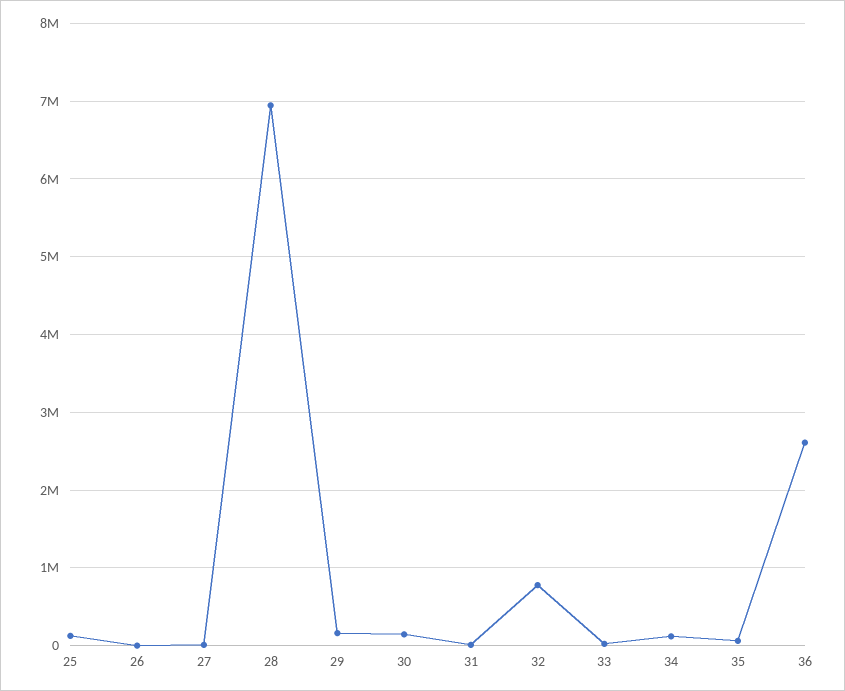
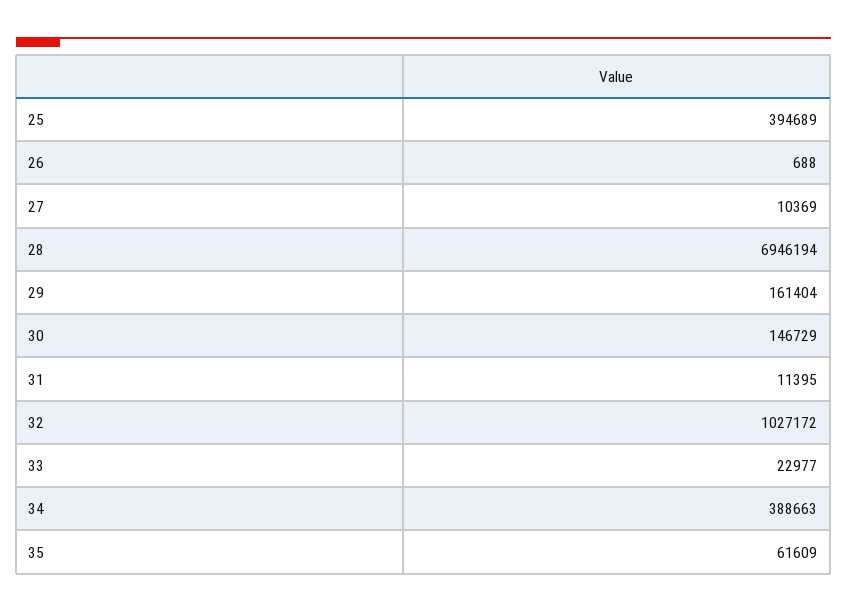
25: 100000 -> 394689
32: 800000 -> 1027172
34: 100000 -> 388663
36: 2600000 -> none

